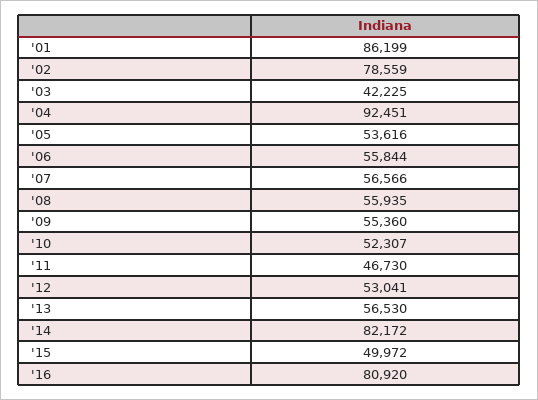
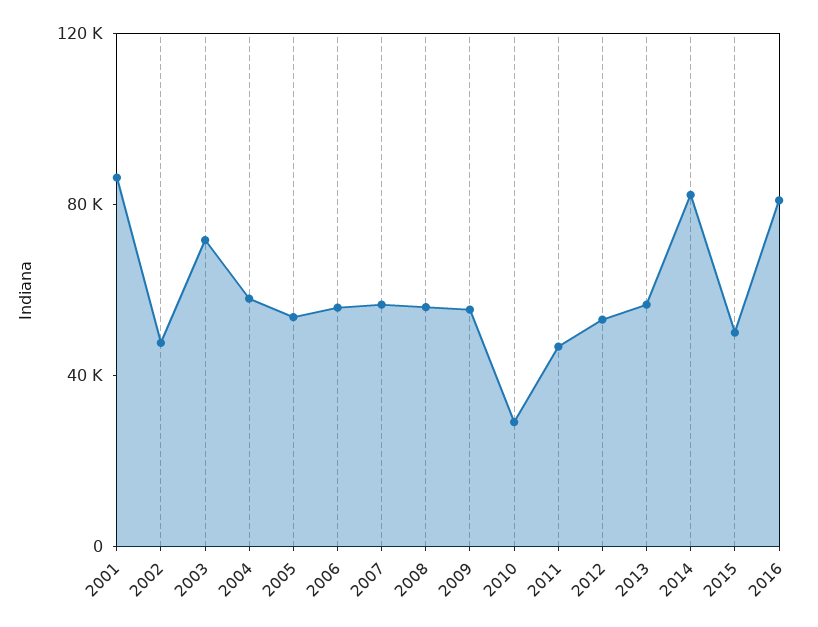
'02: 78559 -> 50000
'03: 42225 -> 70000
'04: 92451 -> 60000
'10: 52307 -> 30000

